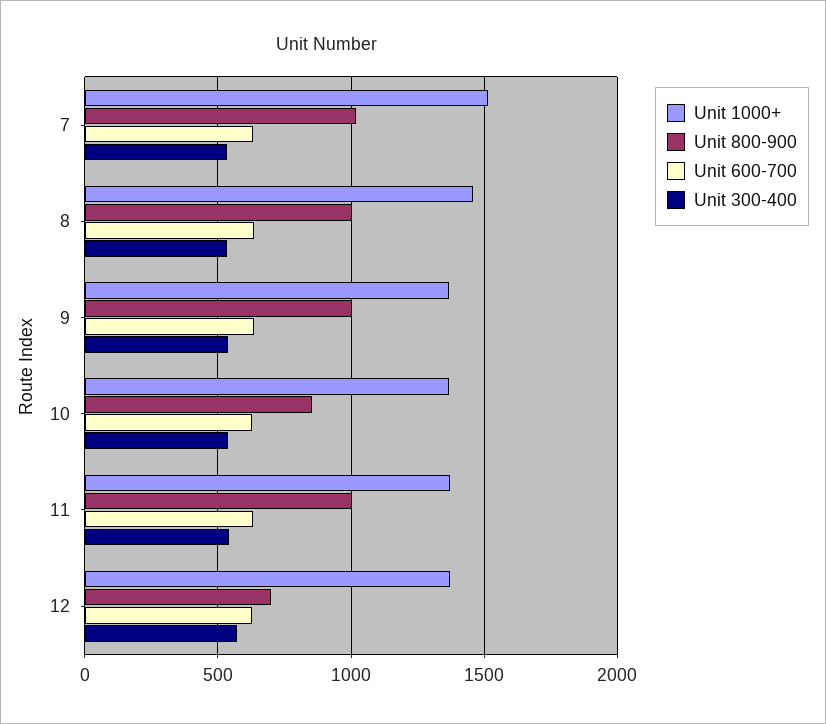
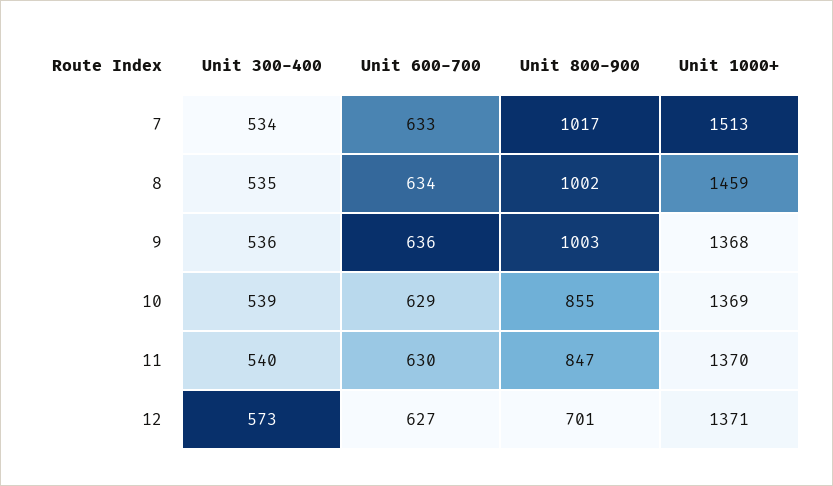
Unit 800-900, 11: 1000 -> 847

